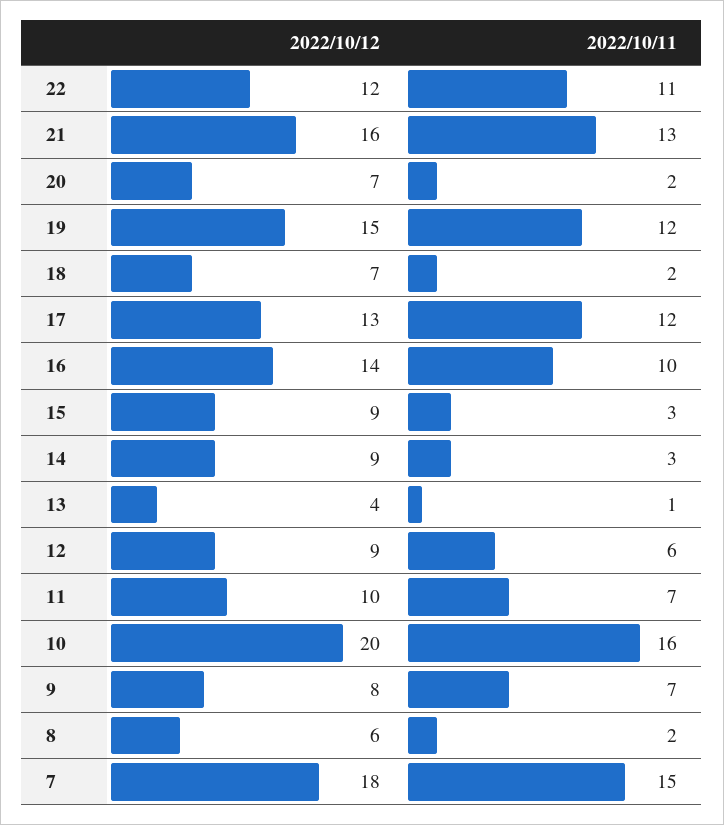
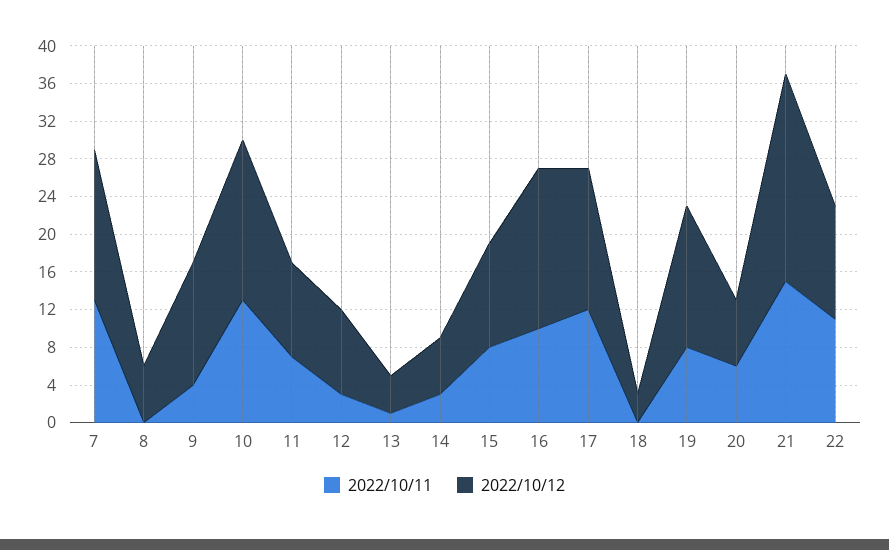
2022/10/12, 21: 16 -> 22
2022/10/11, 21: 13 -> 15
2022/10/11, 20: 2 -> 6
2022/10/11, 19: 12 -> 8
2022/10/12, 18: 7 -> 3
2022/10/11, 18: 2 -> 0
2022/10/12, 17: 13 -> 15
2022/10/12, 16: 14 -> 17
2022/10/12, 15: 9 -> 11
2022/10/11, 15: 3 -> 8
2022/10/12, 14: 9 -> 6
2022/10/11, 12: 6 -> 3
2022/10/12, 10: 20 -> 17
2022/10/11, 10: 16 -> 13
2022/10/12, 9: 8 -> 13
2022/10/11, 9: 7 -> 4
2022/10/11, 8: 2 -> 0
2022/10/12, 7: 18 -> 16
2022/10/11, 7: 15 -> 13

